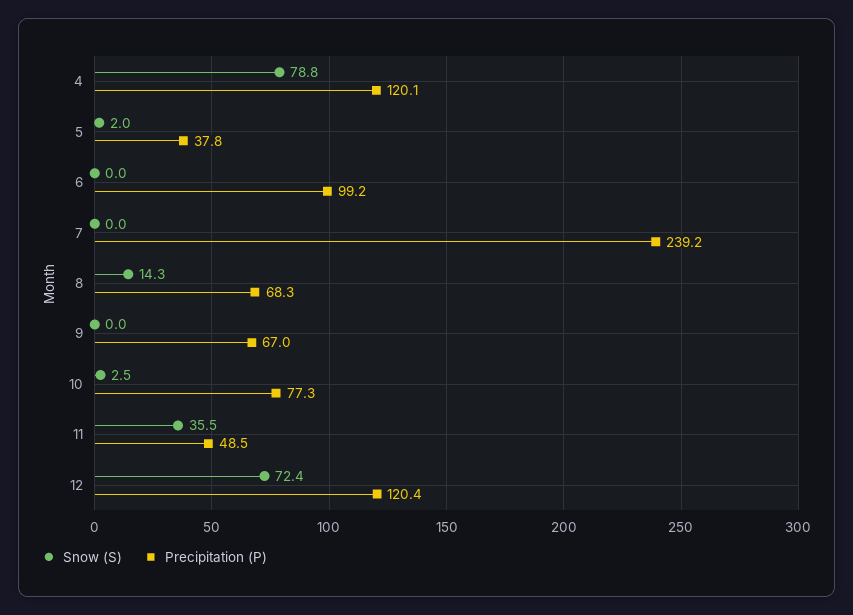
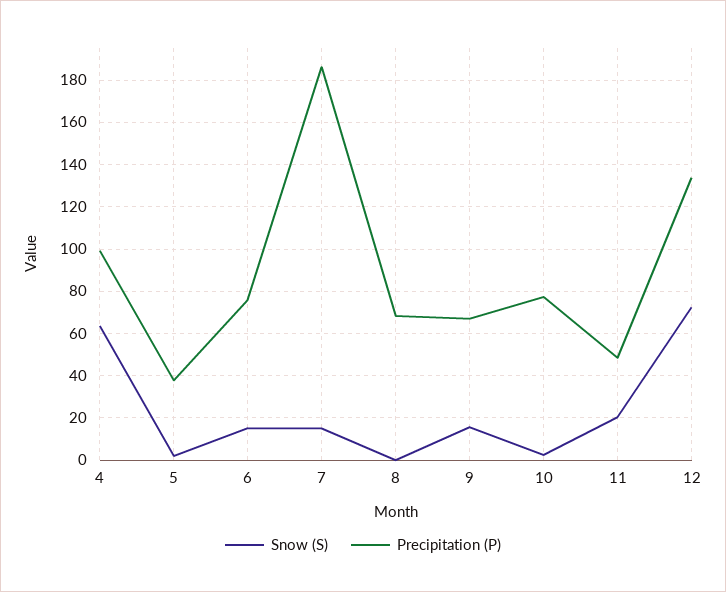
Snow (S), 4: 78.8 -> 65
Precipitation (P), 4: 120.1 -> 100
Snow (S), 6: 0 -> 15
Precipitation (P), 6: 99.2 -> 75
Snow (S), 7: 0 -> 15
Precipitation (P), 7: 239.2 -> 185
Snow (S), 8: 14.3 -> 0
Snow (S), 9: 0 -> 15
Snow (S), 11: 35.5 -> 20
Precipitation (P), 12: 120.4 -> 135

